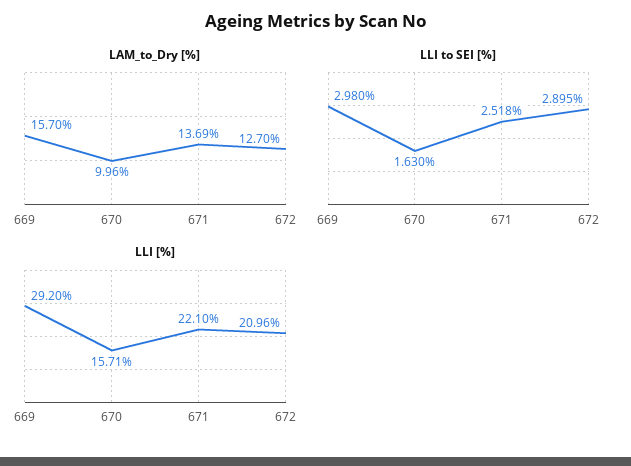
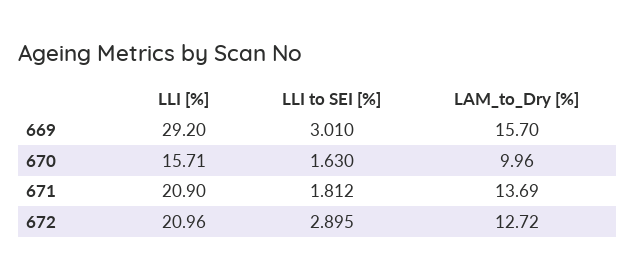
LAM_to_Dry [%], 672: 12.7 -> 12.72
LLI to SEI [%], 669: 2.98 -> 3.01
LLI to SEI [%], 671: 2.518 -> 1.812
LLI [%], 671: 22.1 -> 20.9

